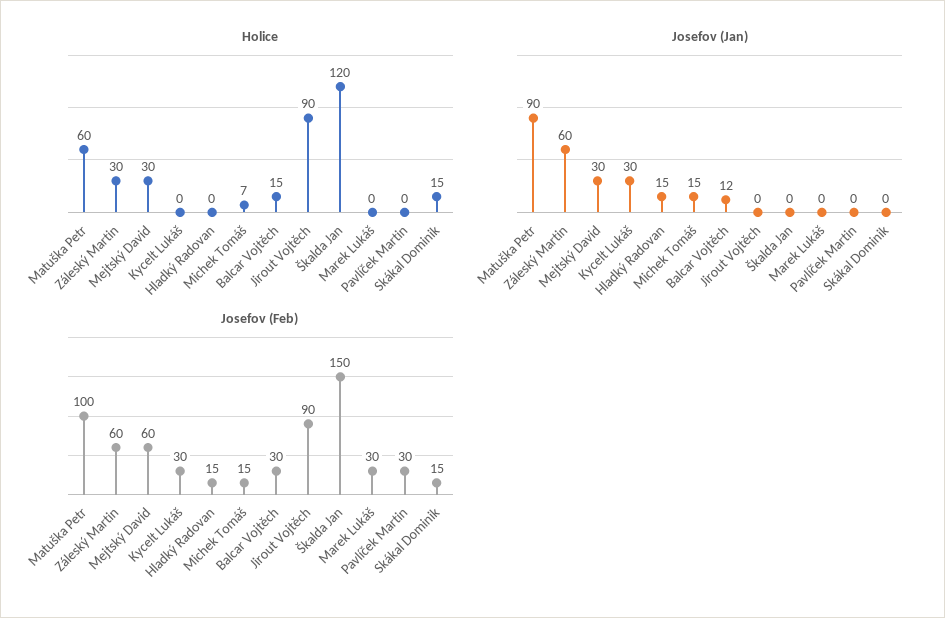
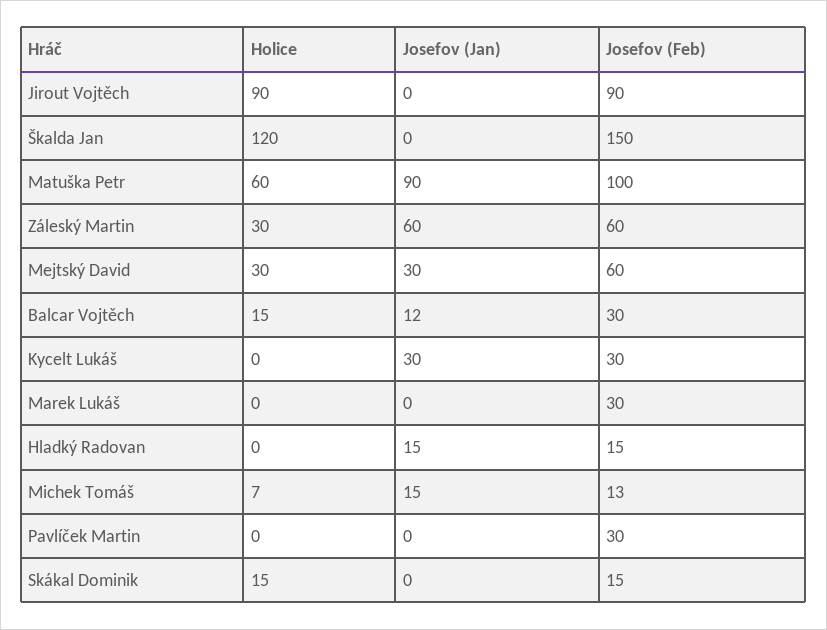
Josefov (Feb), Michek Tomáš: 15 -> 13

